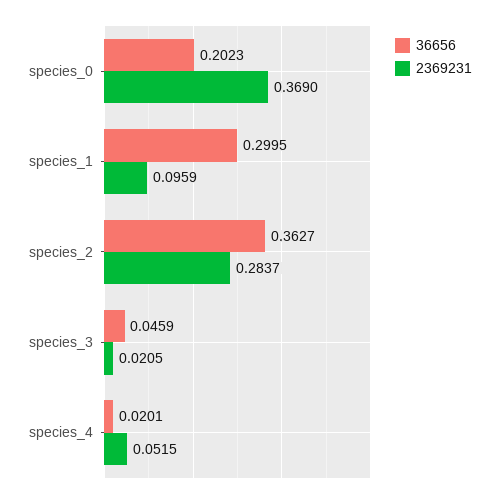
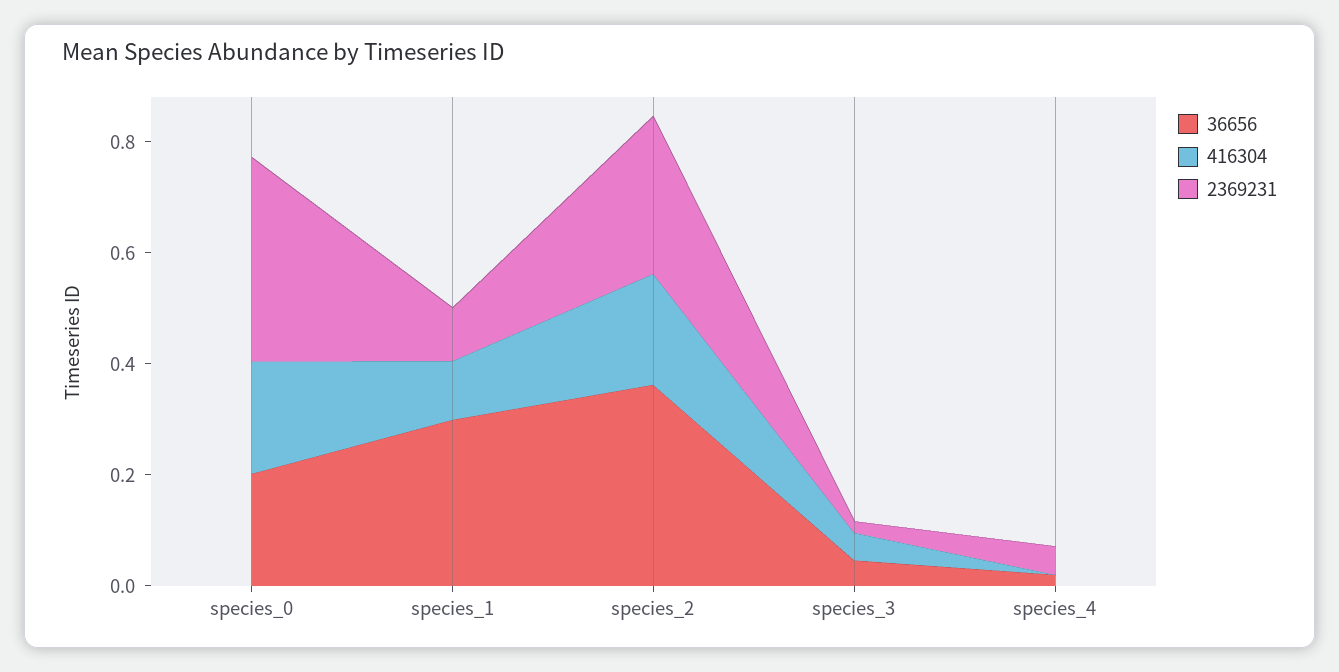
416304, species_0: none -> 0.2
416304, species_1: none -> 0.1
416304, species_2: none -> 0.2
416304, species_3: none -> 0.05
416304, species_4: none -> 0

